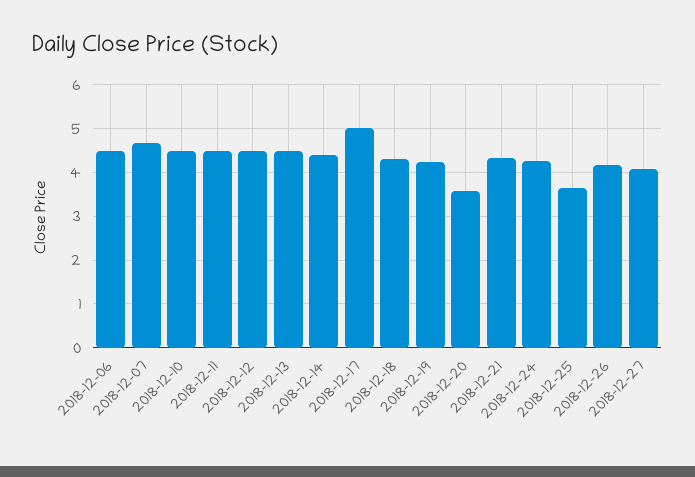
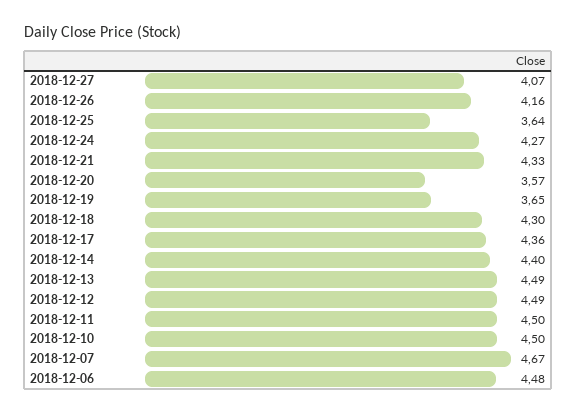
2018-12-17: 5 -> 4.36
2018-12-19: 4.2 -> 3.65

